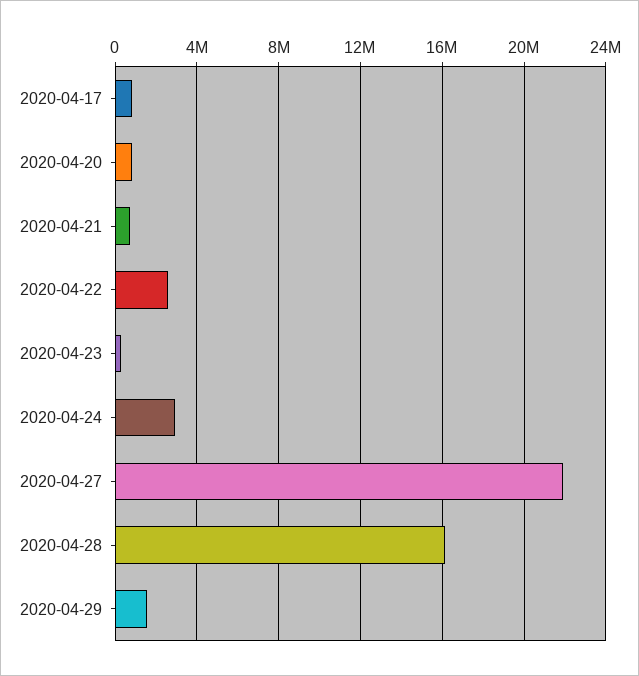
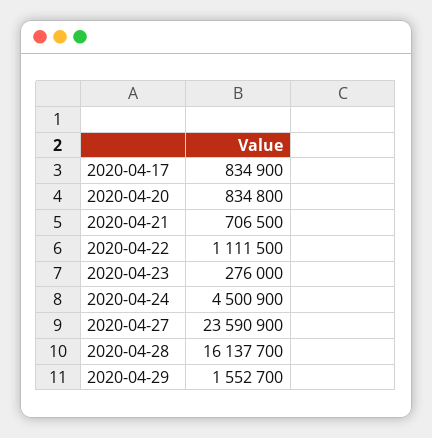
2020-04-22: 2500000 -> 1111500
2020-04-24: 3000000 -> 4500900
2020-04-27: 22000000 -> 23590900

